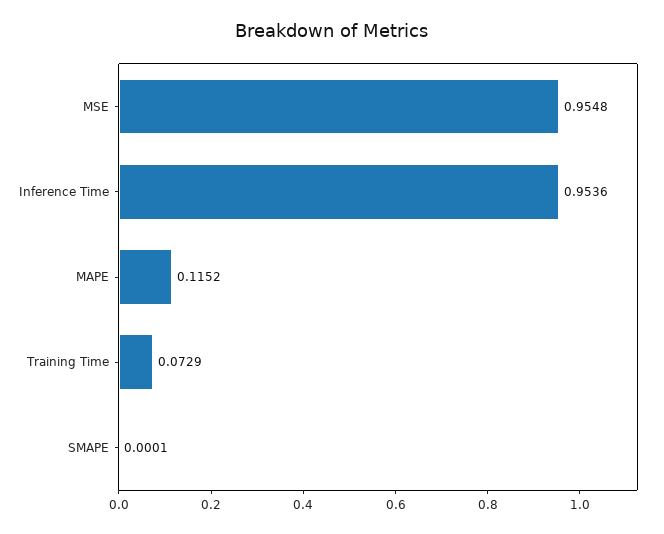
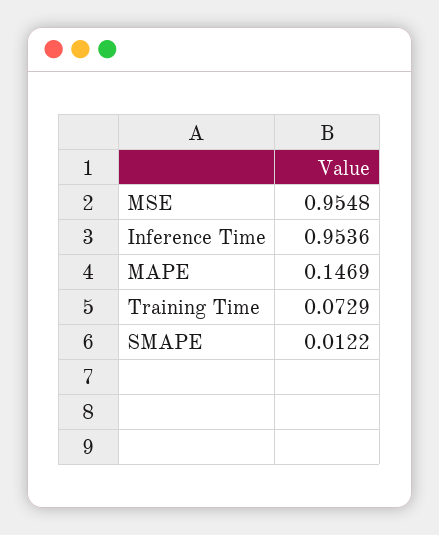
MAPE: 0.1152 -> 0.1469
SMAPE: 0.0001 -> 0.0122

